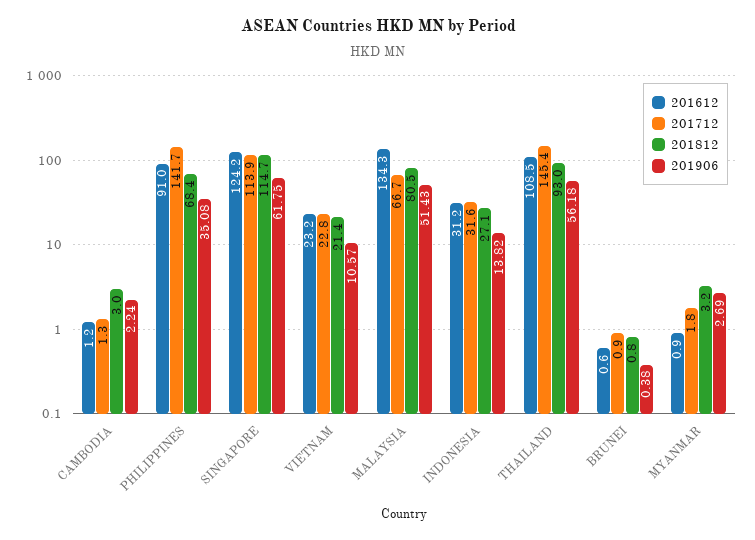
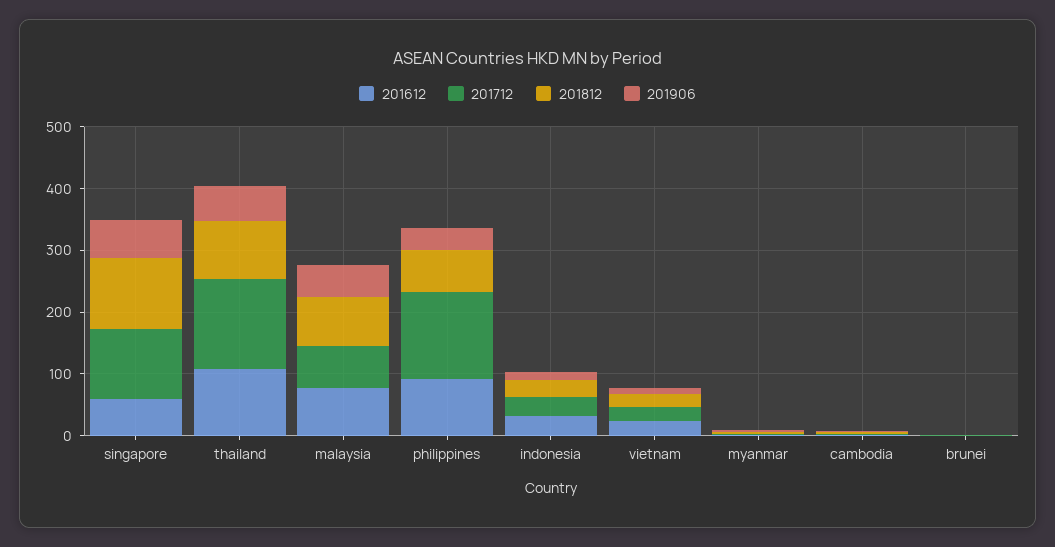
201612, SINGAPORE: 124.2 -> 60
201612, MALAYSIA: 134.3 -> 80

